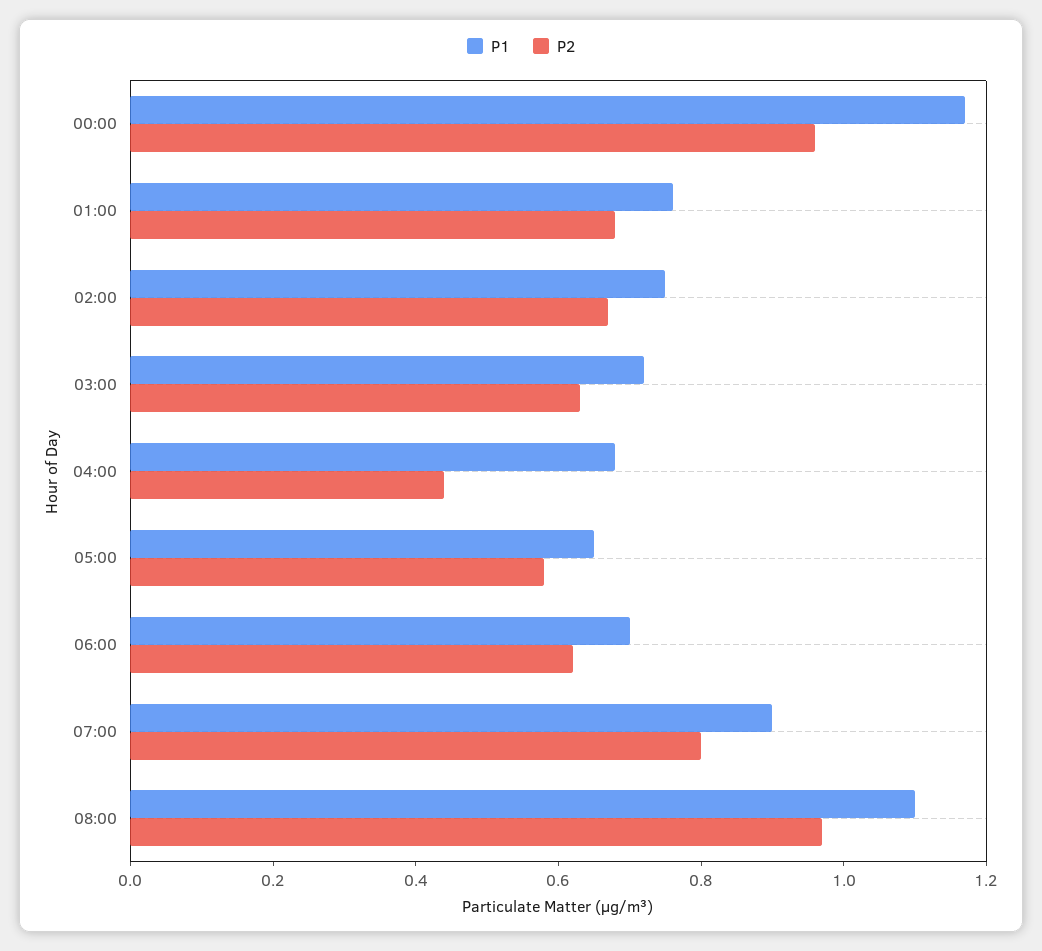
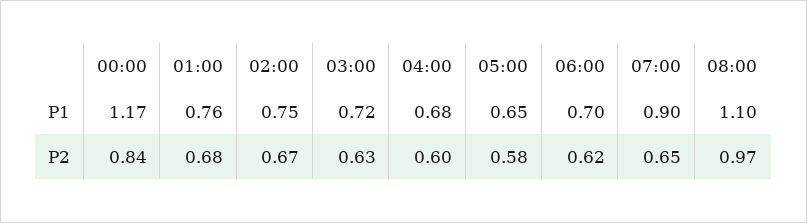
P2, 00:00: 0.95 -> 0.84
P2, 04:00: 0.45 -> 0.6
P2, 07:00: 0.8 -> 0.65

